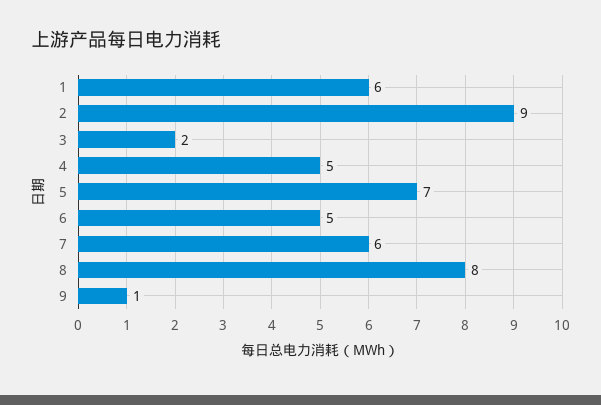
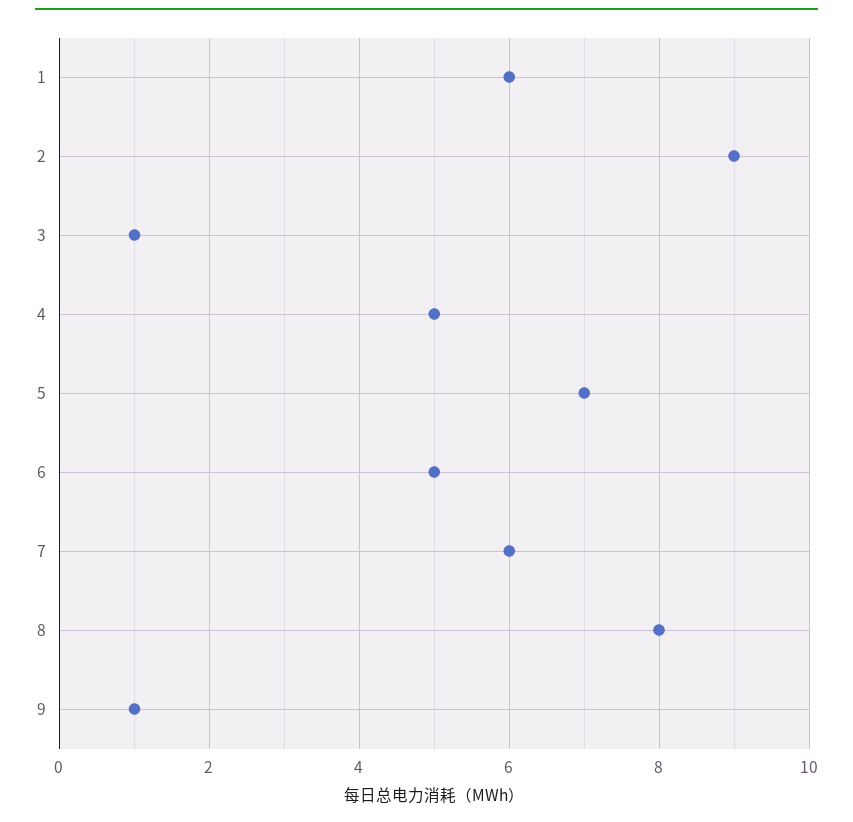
3: 2 -> 1

